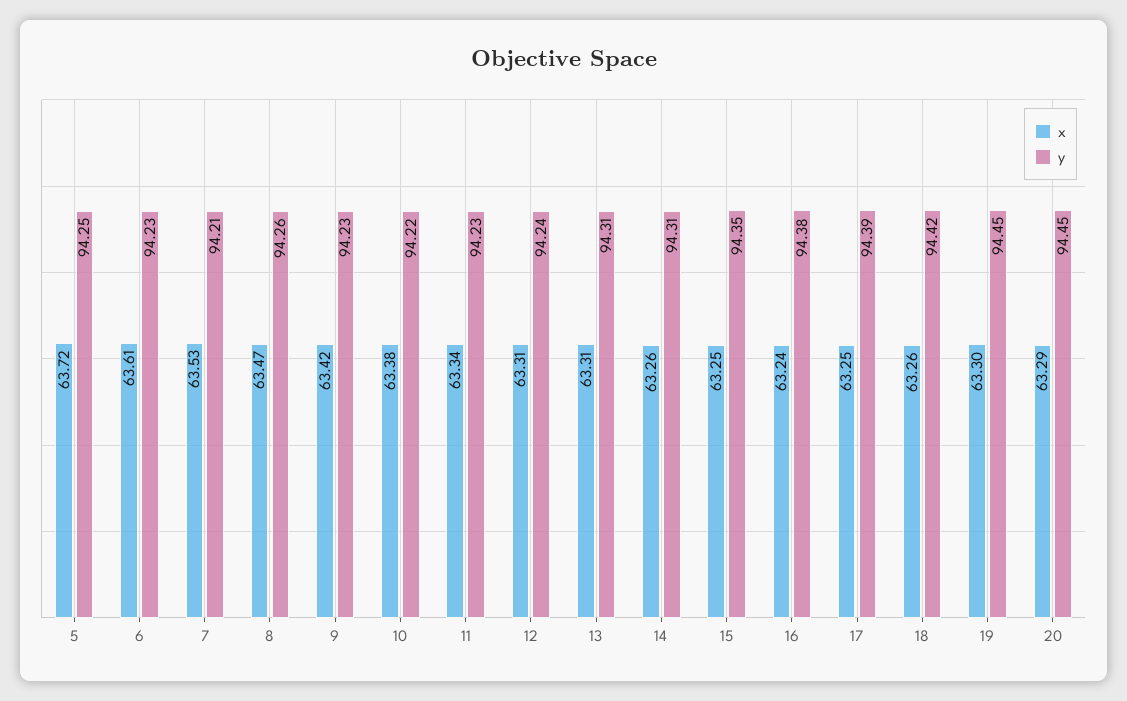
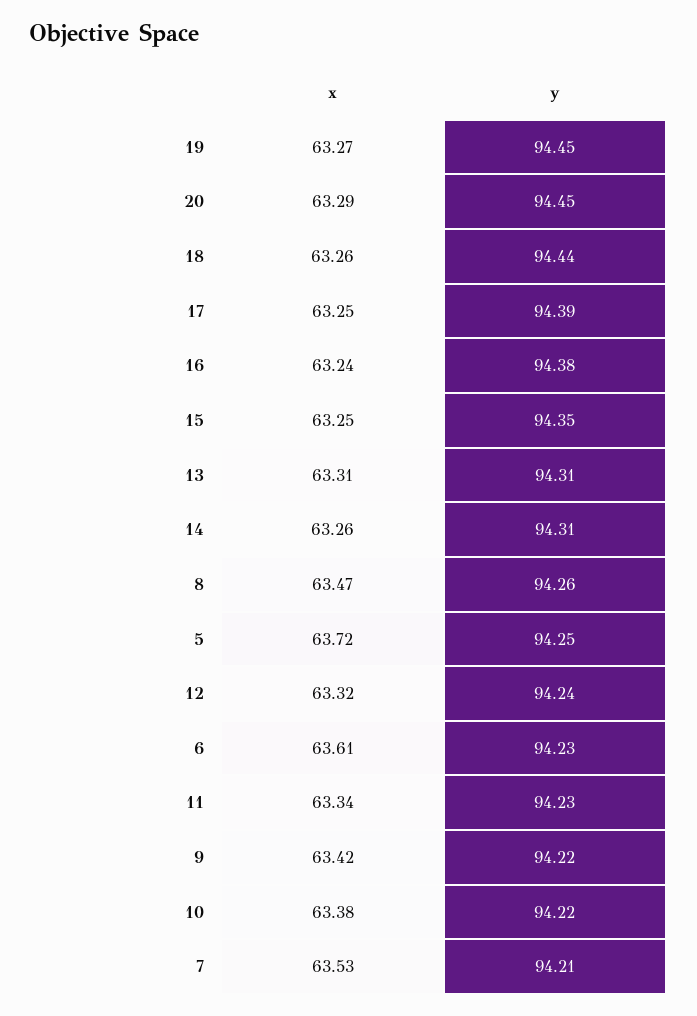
y, 9: 94.23 -> 94.22
x, 12: 63.31 -> 63.32
y, 18: 94.42 -> 94.44
x, 19: 63.3 -> 63.27

